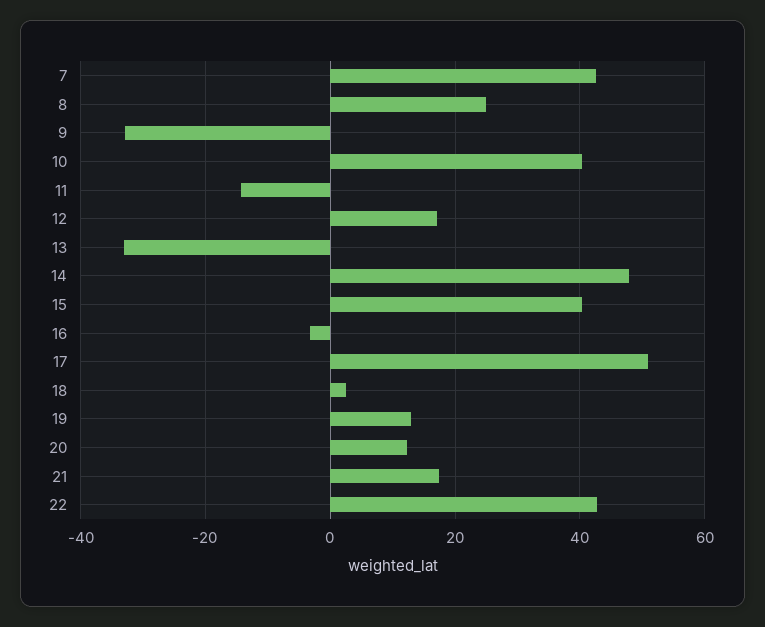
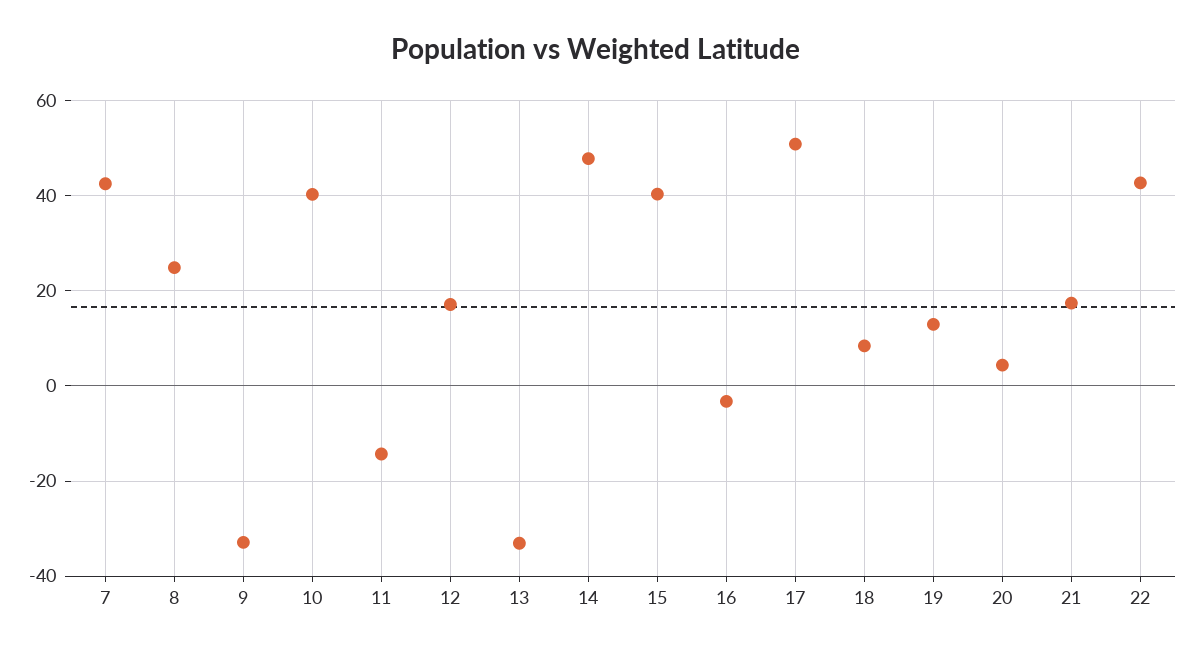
18: 2 -> 8
20: 12 -> 4

